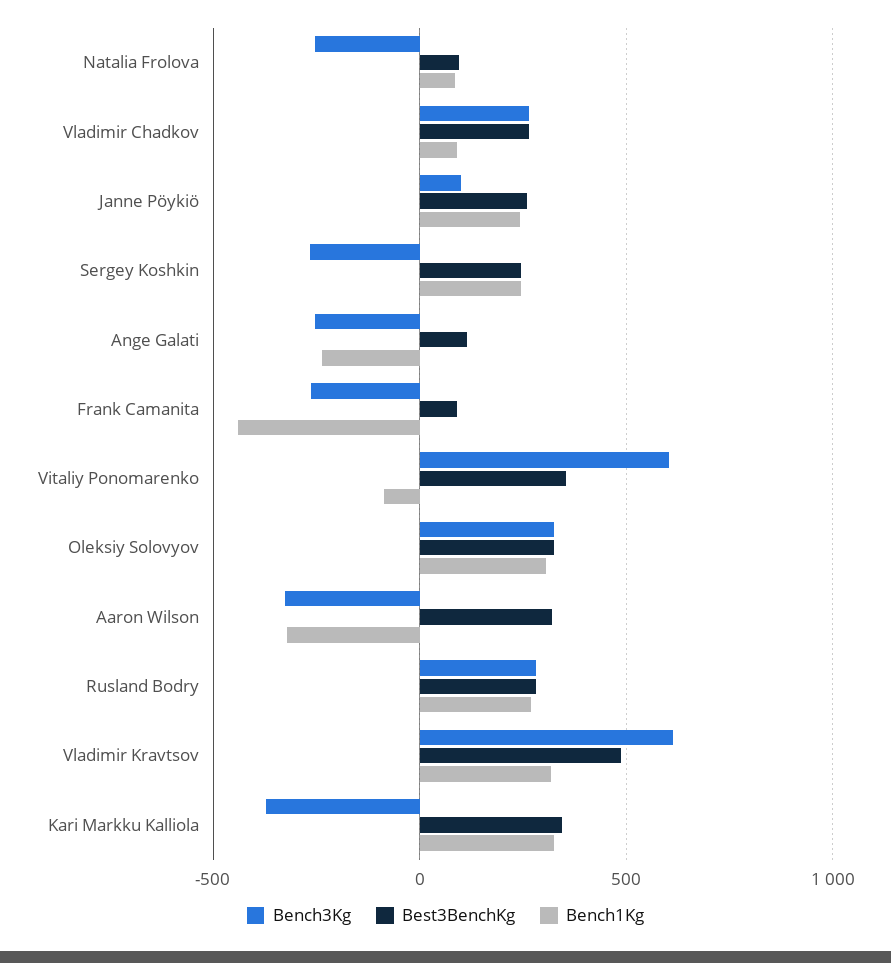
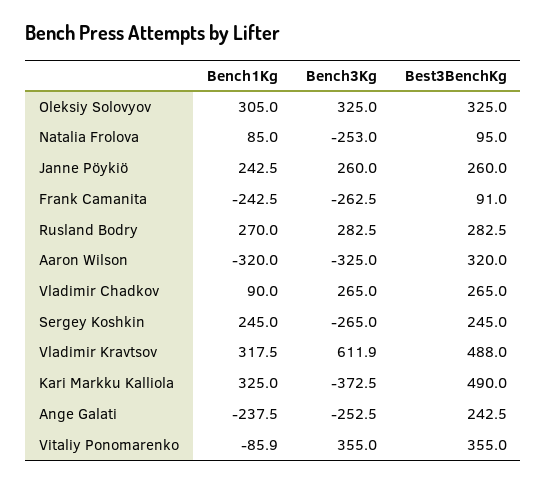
Bench3Kg, Janne Pöykiö: 100 -> 260
Best3BenchKg, Ange Galati: 100 -> 242.5
Bench1Kg, Frank Camanita: -450 -> -242.5
Bench3Kg, Vitaliy Ponomarenko: 600 -> 355
Best3BenchKg, Kari Markku Kalliola: 350 -> 490

